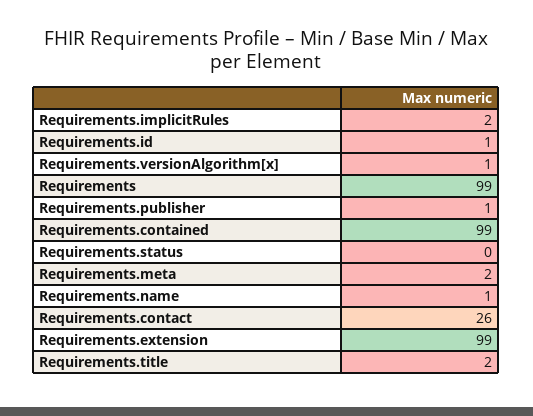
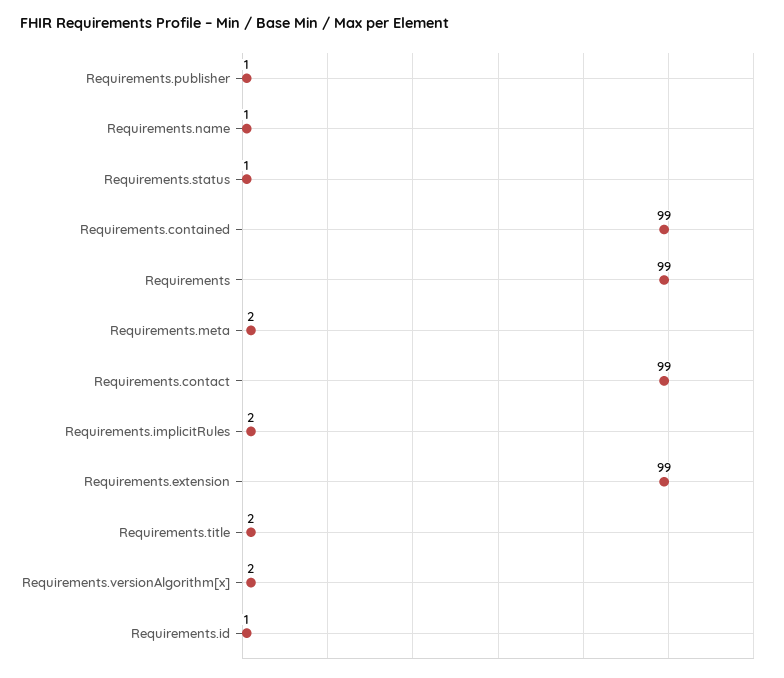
Requirements.versionAlgorithm[x]: 1 -> 2
Requirements.status: 0 -> 1
Requirements.contact: 26 -> 99

